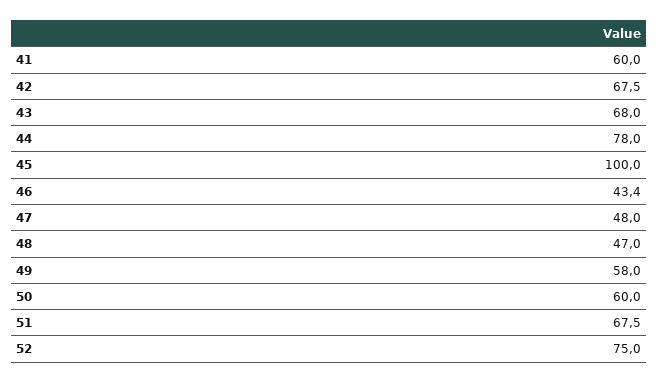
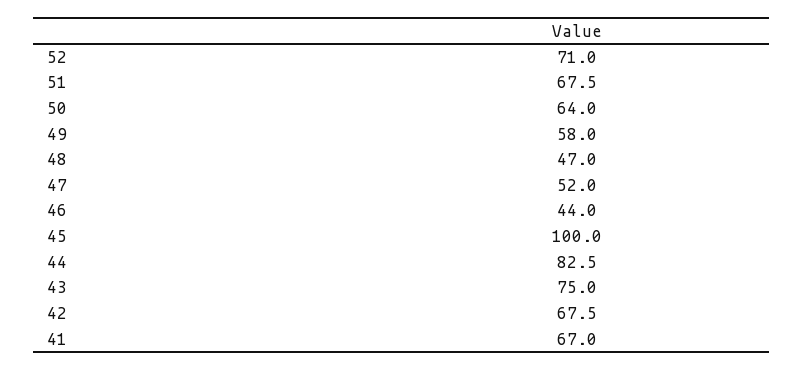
41: 60 -> 67
43: 68 -> 75
44: 78 -> 82.5
46: 43.4 -> 44
47: 48 -> 52
50: 60 -> 64
52: 75 -> 71

